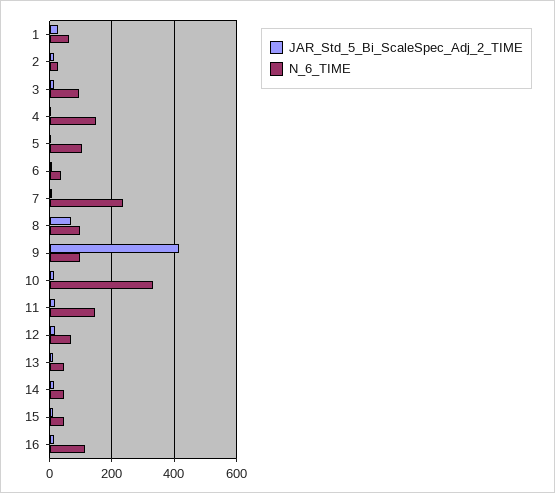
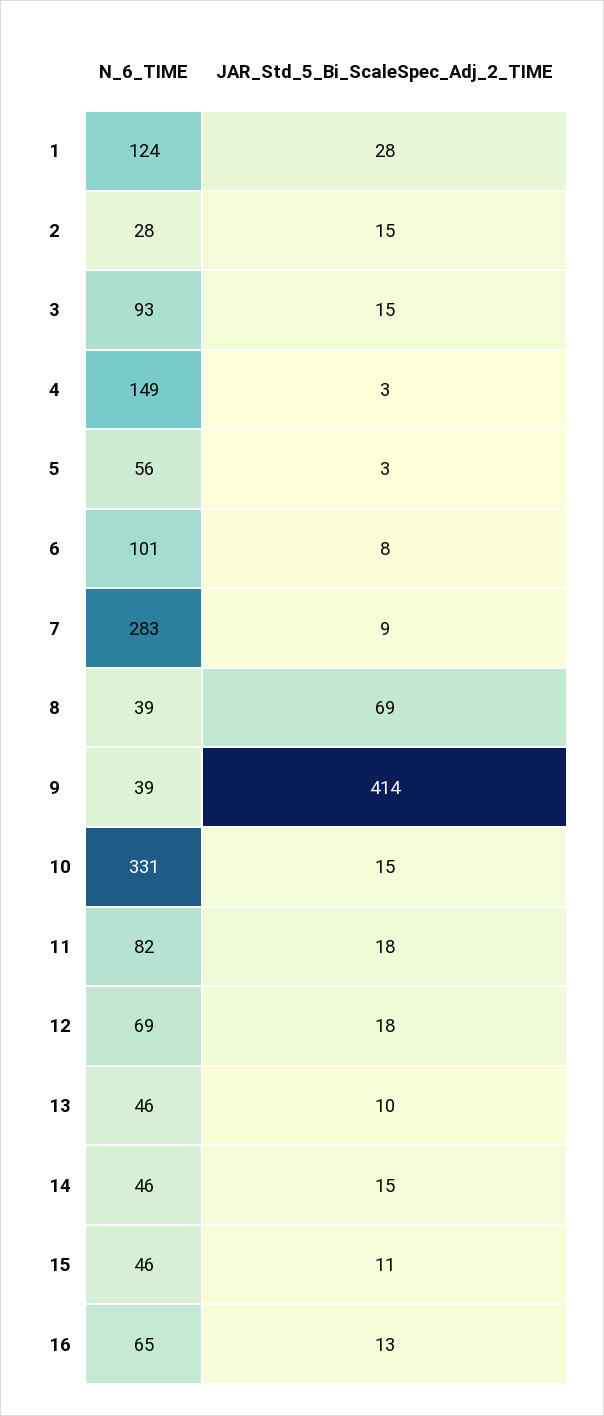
N_6_TIME, 1: 60 -> 124
N_6_TIME, 5: 100 -> 56
N_6_TIME, 6: 40 -> 101
N_6_TIME, 7: 240 -> 283
N_6_TIME, 8: 100 -> 39
N_6_TIME, 9: 100 -> 39
N_6_TIME, 11: 140 -> 82
N_6_TIME, 16: 120 -> 65

